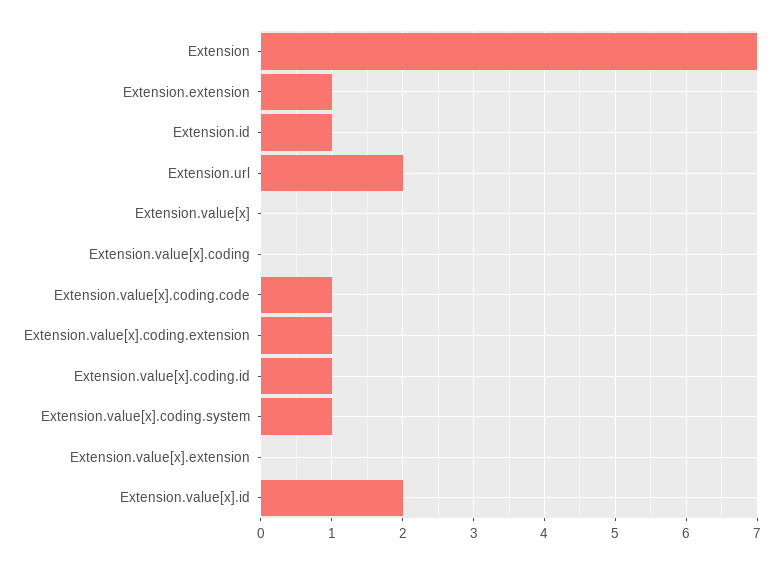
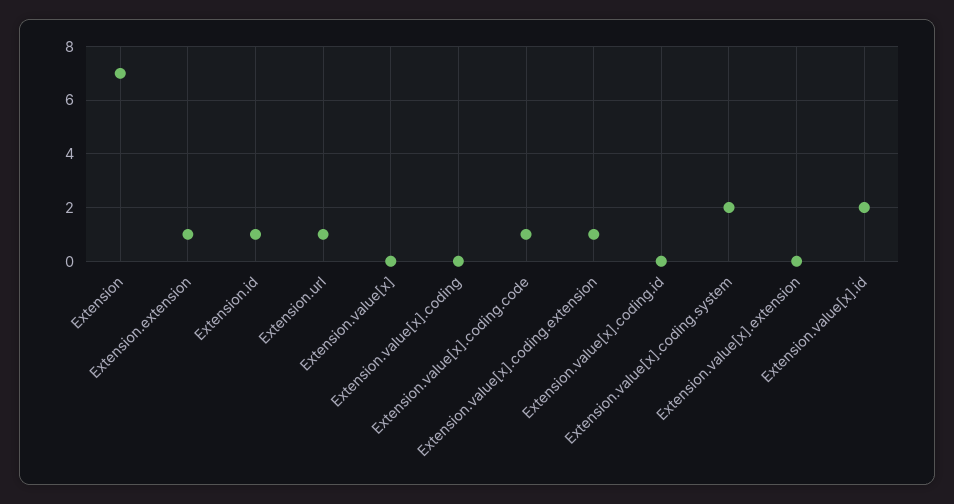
Extension.url: 2 -> 1
Extension.value[x].coding.id: 1 -> 0
Extension.value[x].coding.system: 1 -> 2

